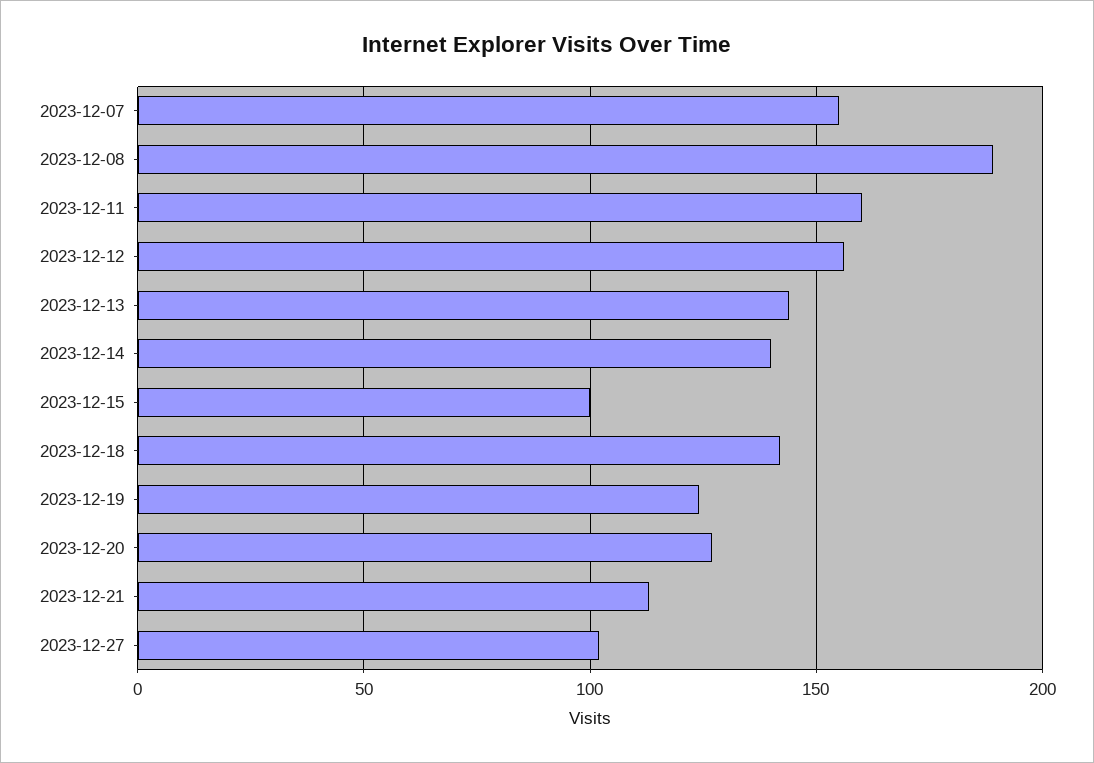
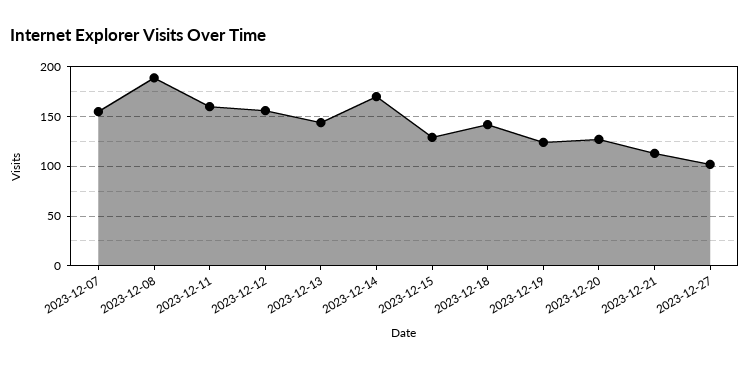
2023-12-14: 140 -> 170
2023-12-15: 100 -> 130

